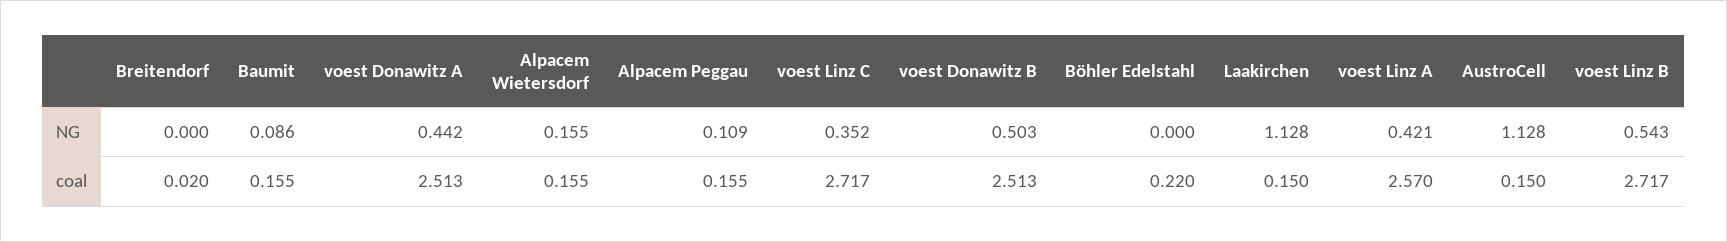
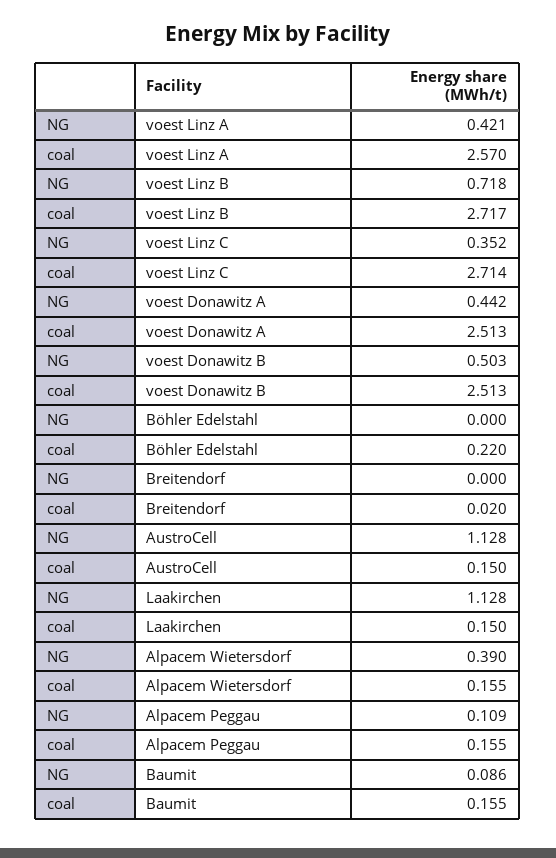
Alpacem Wietersdorf, NG: 0.155 -> 0.39
voest Linz B, NG: 0.543 -> 0.718
voest Linz C, coal: 2.717 -> 2.714

